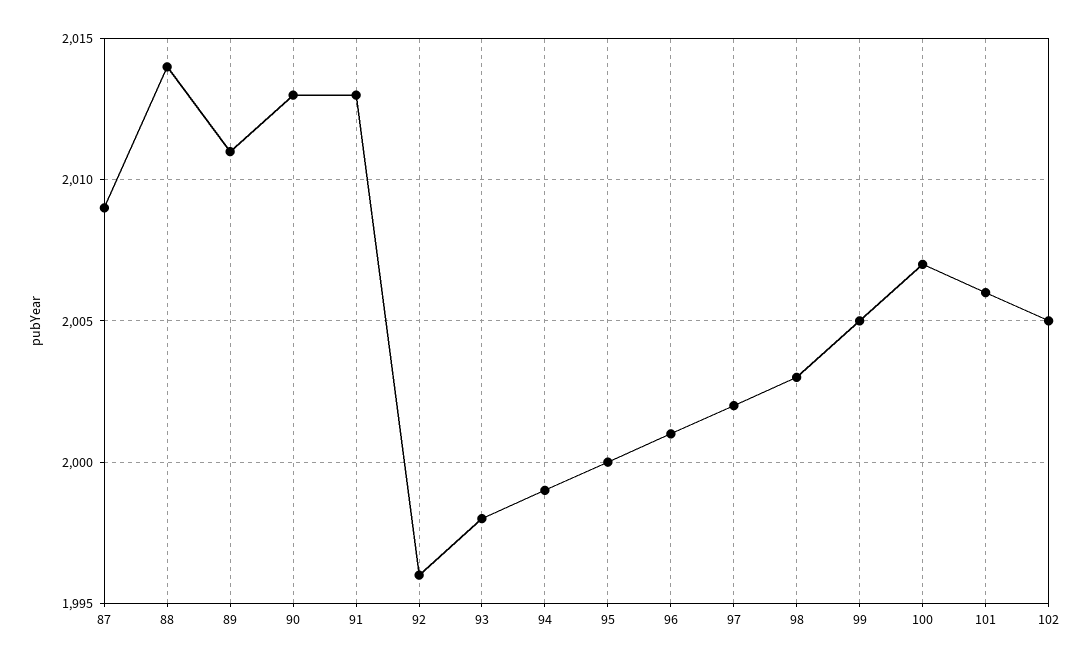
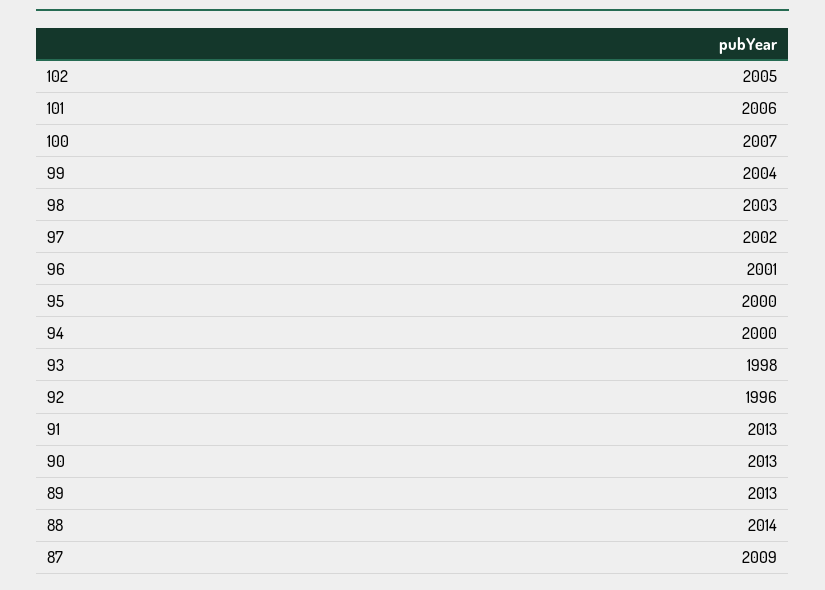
89: 2011 -> 2013
94: 1999 -> 2000
99: 2005 -> 2004

